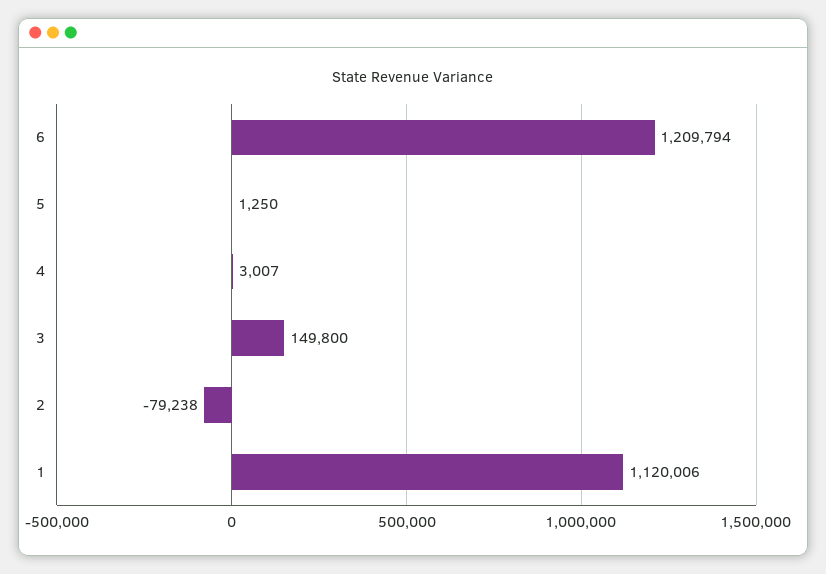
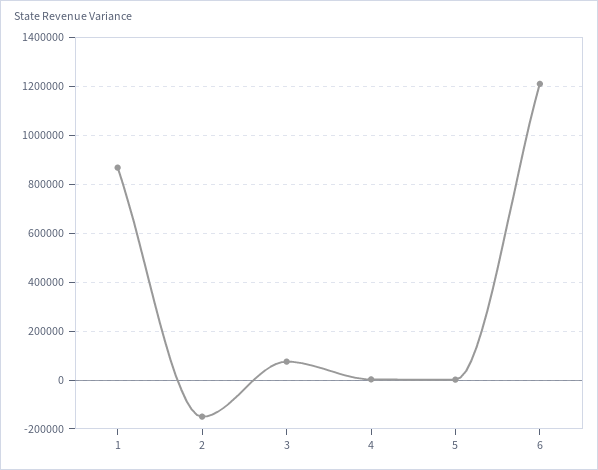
3: 149800 -> 75000
2: -79238 -> -150000
1: 1120006 -> 875000

